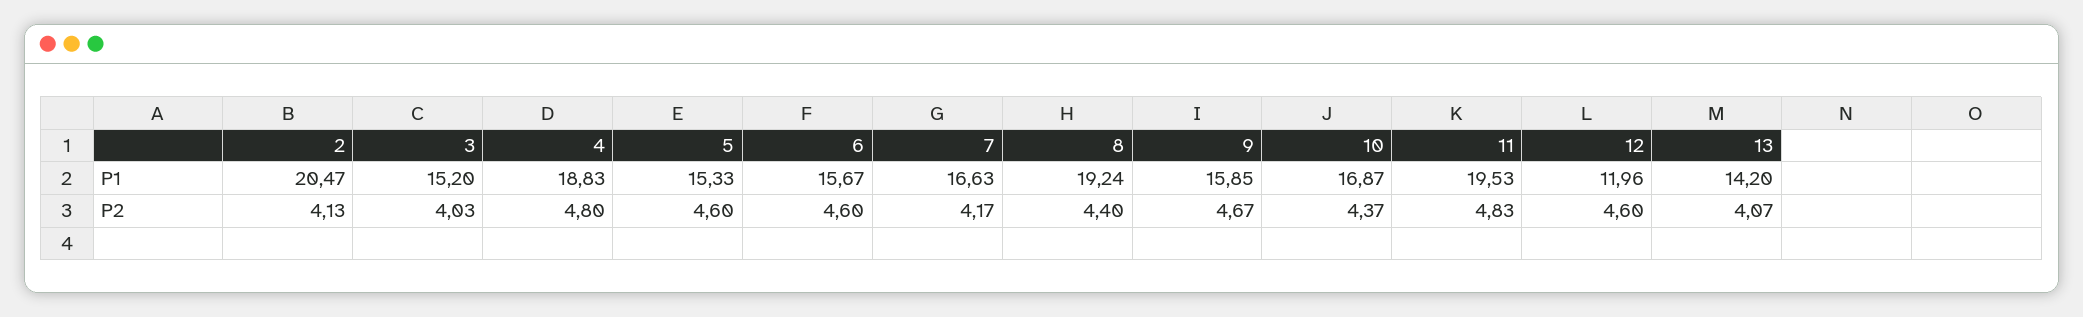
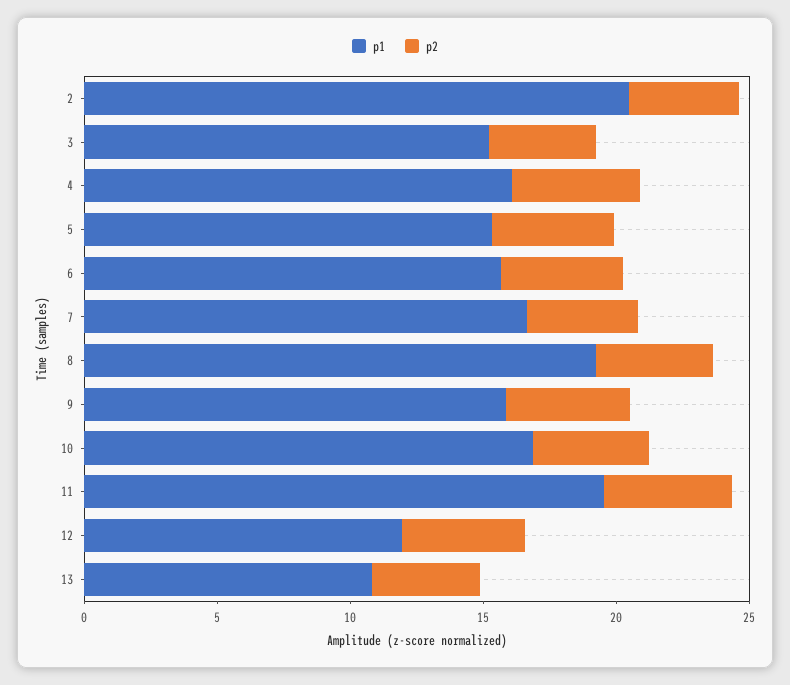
P1, 4: 18.83 -> 16
P1, 13: 14.2 -> 11

